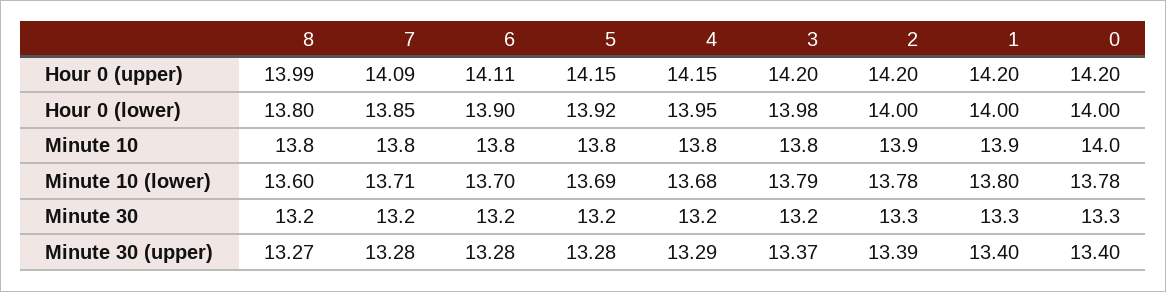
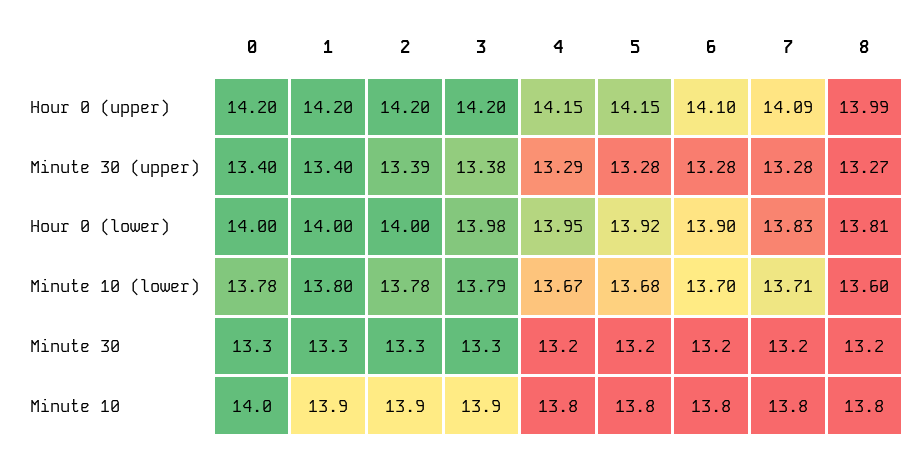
6, Hour 0 (upper): 14.11 -> 14.1
8, Hour 0 (lower): 13.8 -> 13.81
7, Hour 0 (lower): 13.85 -> 13.83
3, Minute 10: 13.8 -> 13.9
5, Minute 10 (lower): 13.69 -> 13.68
4, Minute 10 (lower): 13.68 -> 13.67
3, Minute 30: 13.2 -> 13.3
3, Minute 30 (upper): 13.37 -> 13.38

